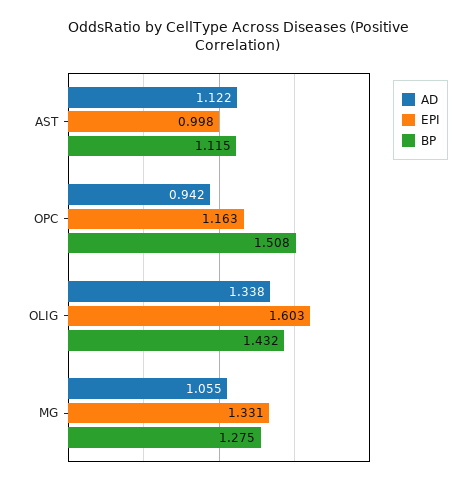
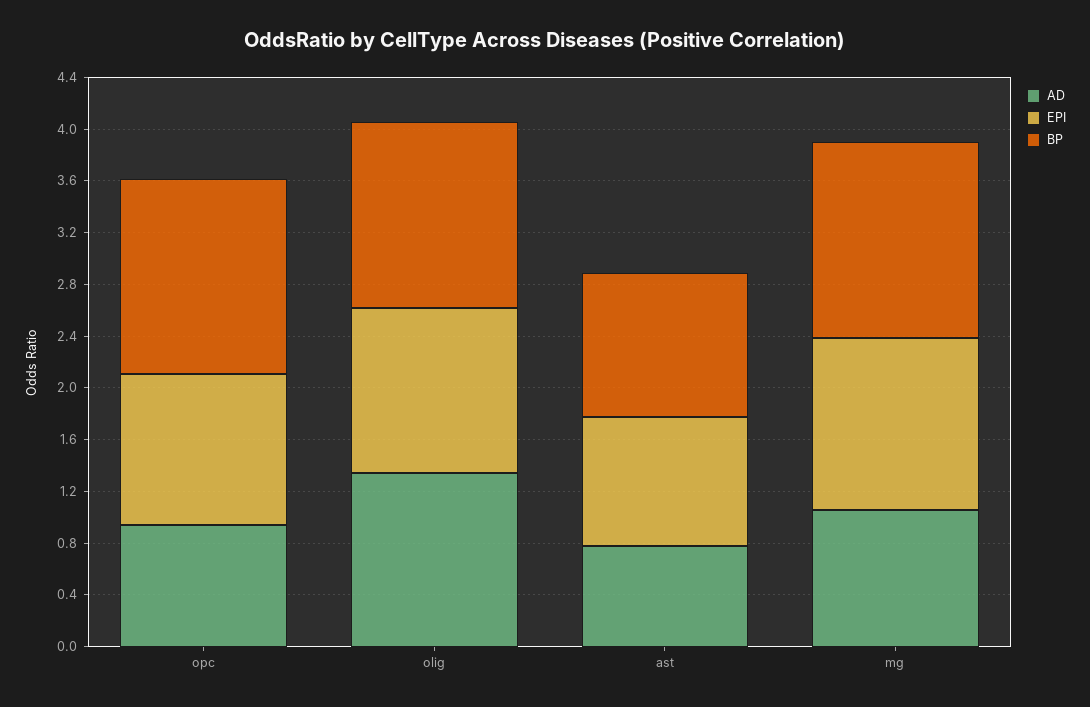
AD, AST: 1.122 -> 0.8
EPI, OLIG: 1.603 -> 1.3
BP, MG: 1.275 -> 1.5

